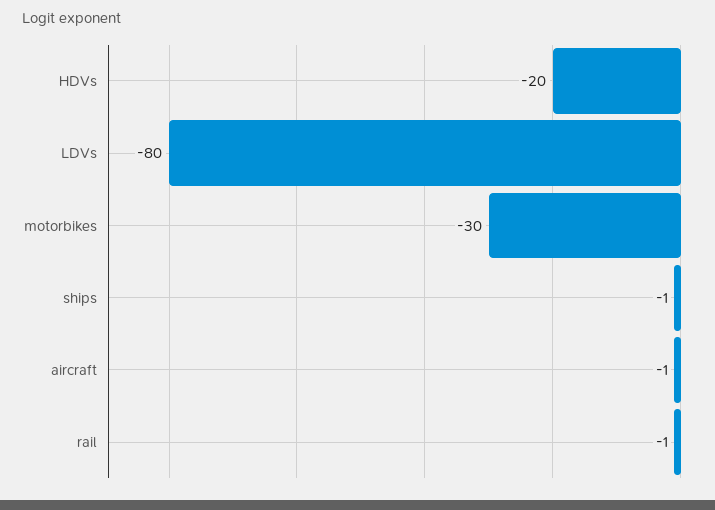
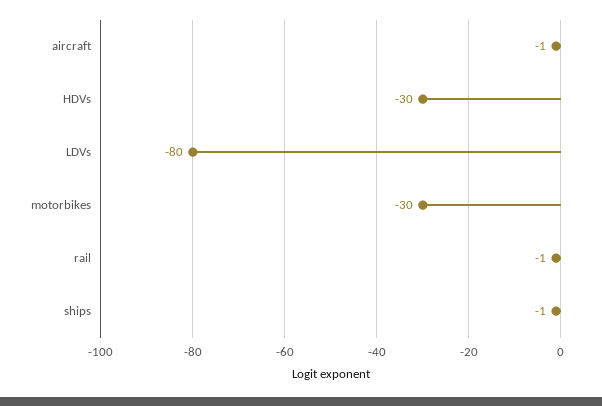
HDVs: -20 -> -30

